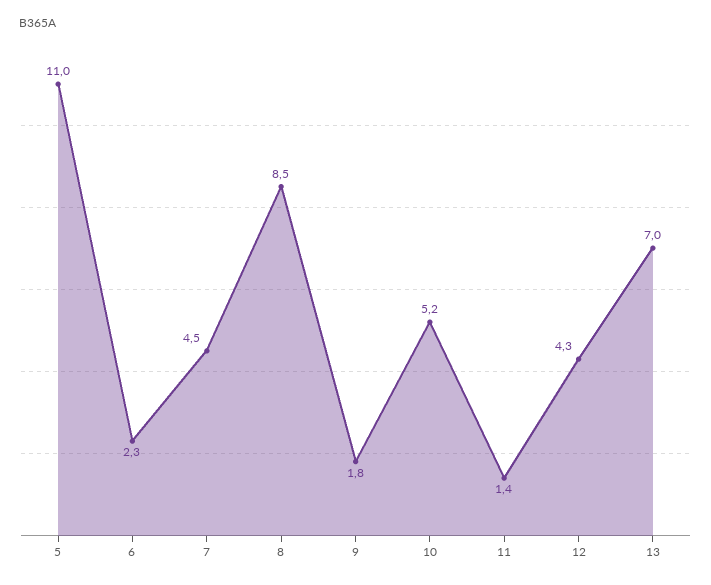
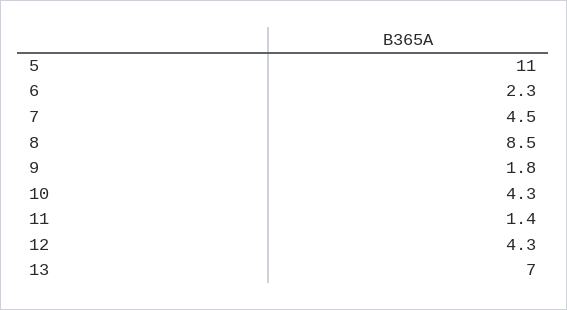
10: 5.2 -> 4.3

